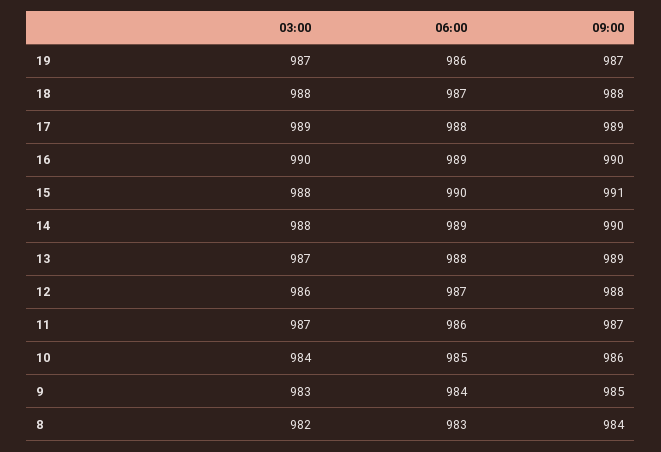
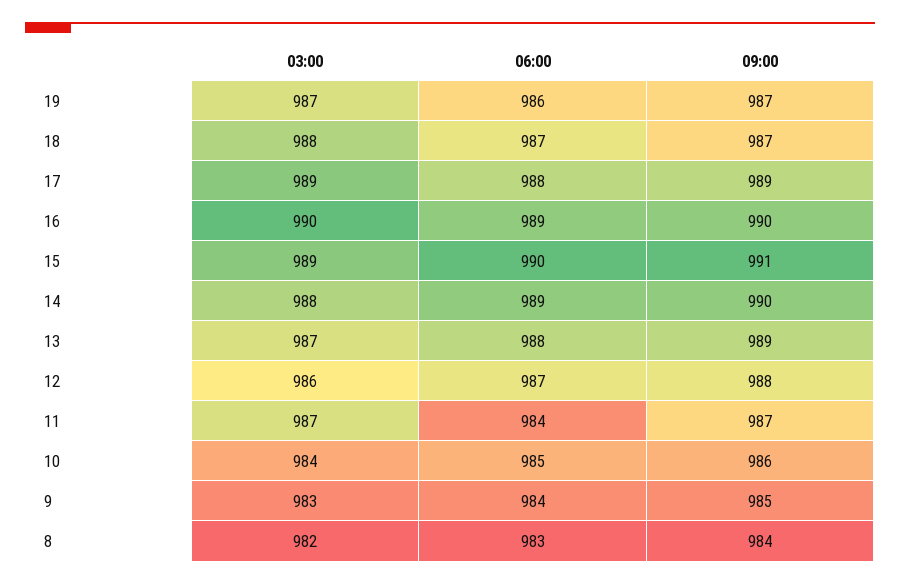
09:00, 18: 988 -> 987
03:00, 15: 988 -> 989
06:00, 11: 986 -> 984

